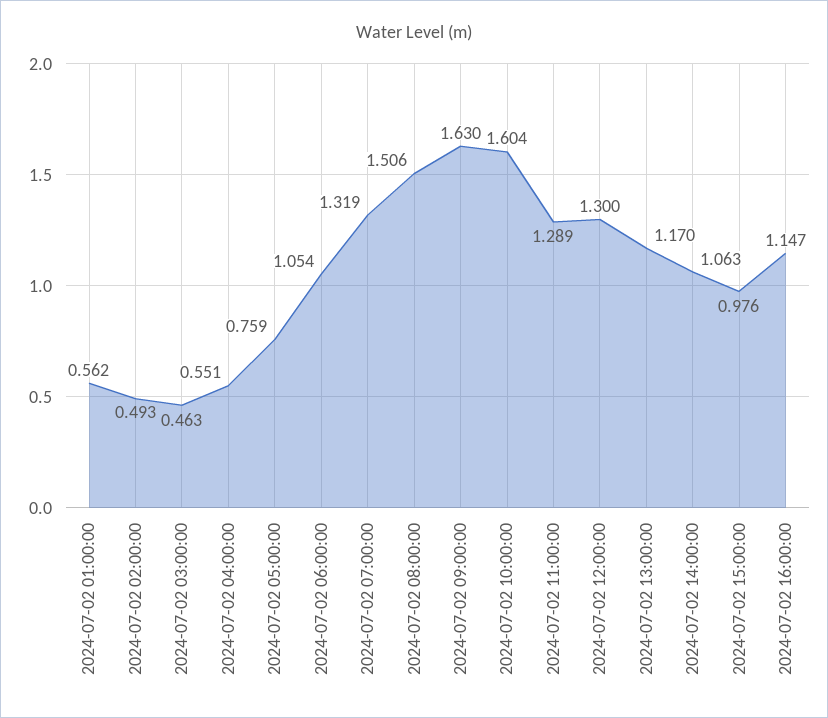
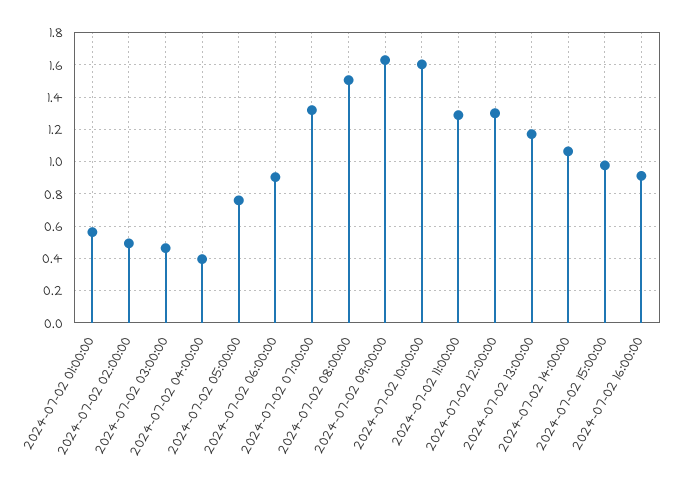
2024-07-02 04:00:00: 0.551 -> 0.4
2024-07-02 06:00:00: 1.054 -> 0.9
2024-07-02 16:00:00: 1.147 -> 0.9

